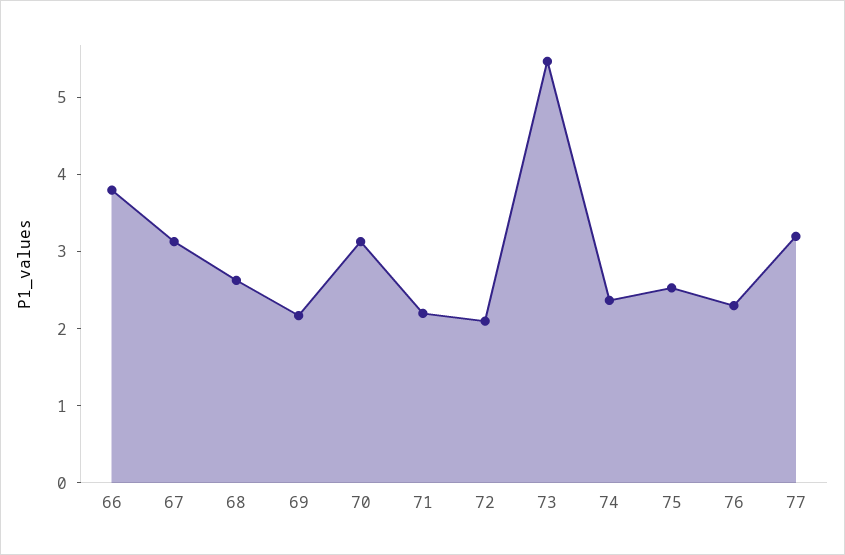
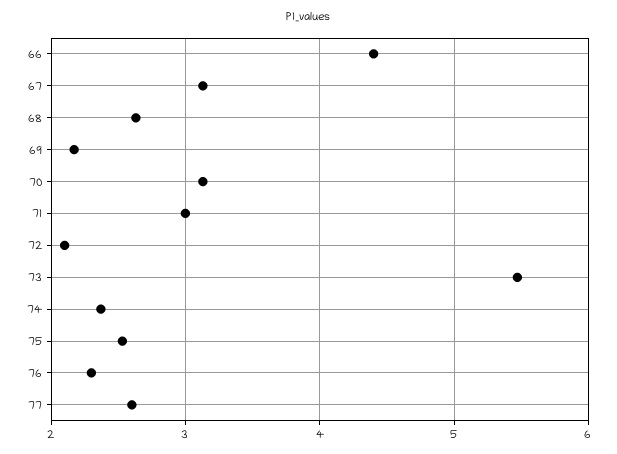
66: 3.8 -> 4.4
71: 2.2 -> 3
77: 3.2 -> 2.6

